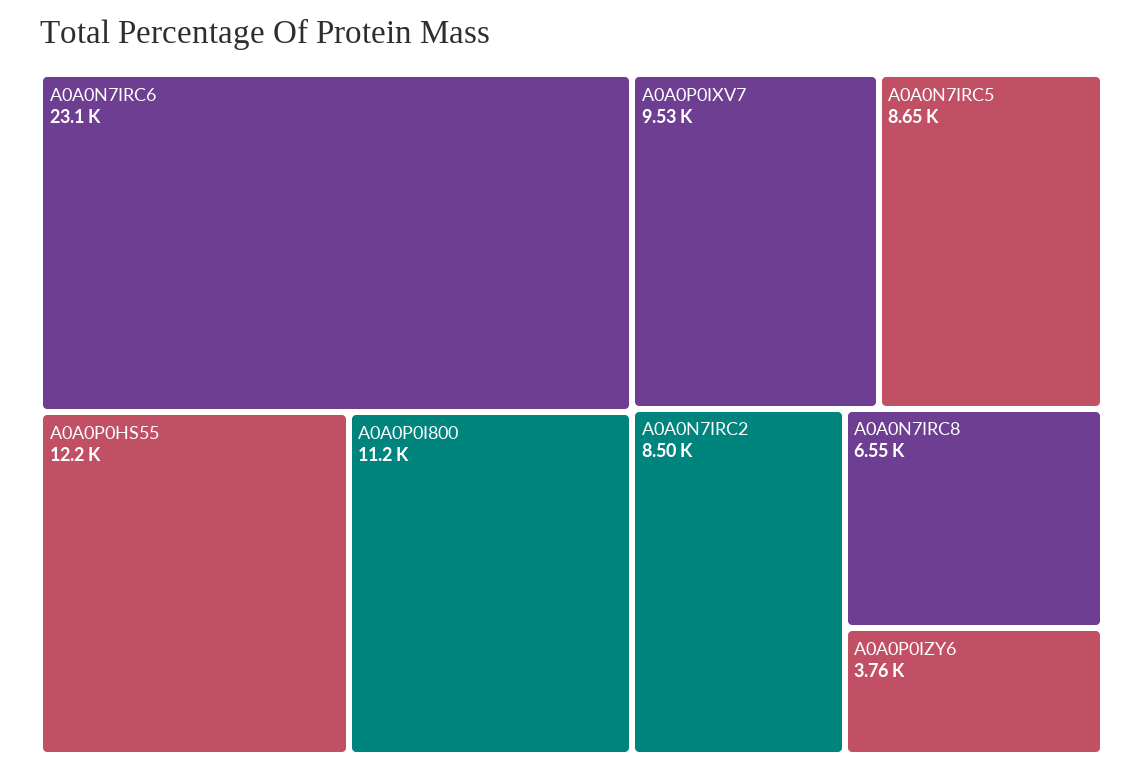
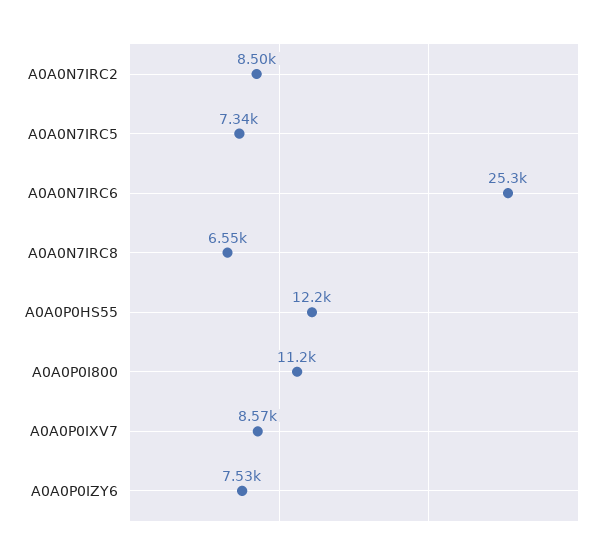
A0A0N7IRC6: 23100 -> 25300
A0A0P0IXV7: 9530 -> 8570
A0A0N7IRC5: 8650 -> 7340
A0A0P0IZY6: 3760 -> 7530

